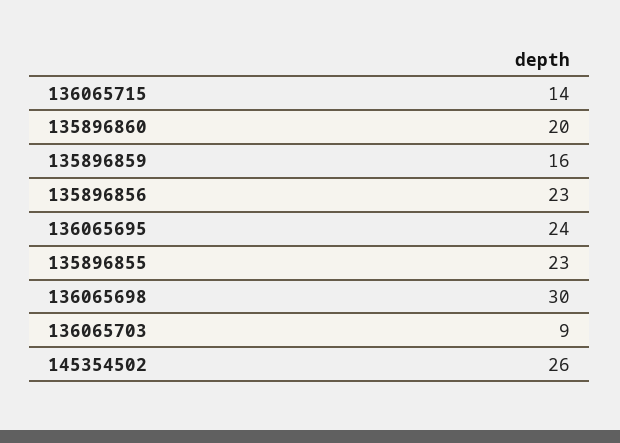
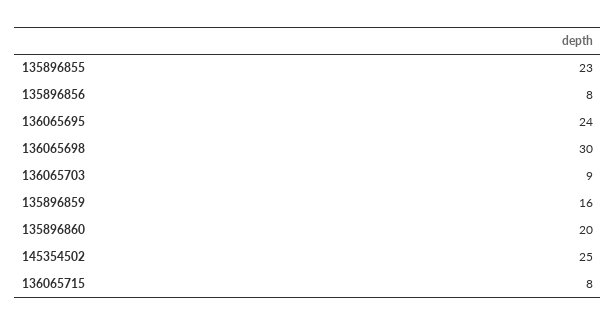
136065715: 14 -> 8
135896856: 23 -> 8
145354502: 26 -> 25

